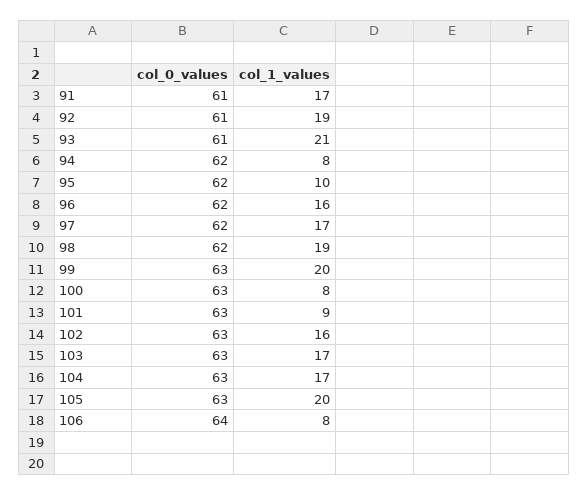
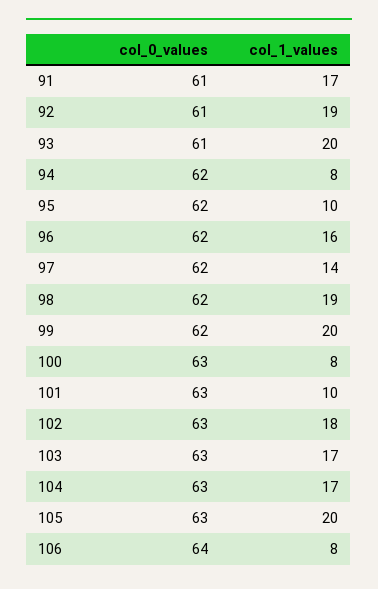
col_1_values, 93: 21 -> 20
col_1_values, 97: 17 -> 14
col_0_values, 99: 63 -> 62
col_1_values, 101: 9 -> 10
col_1_values, 102: 16 -> 18

